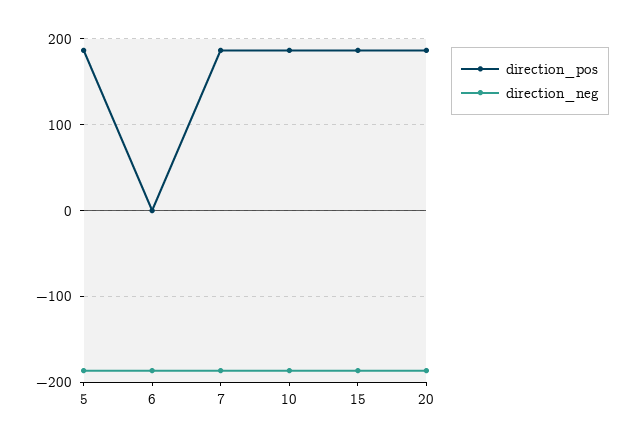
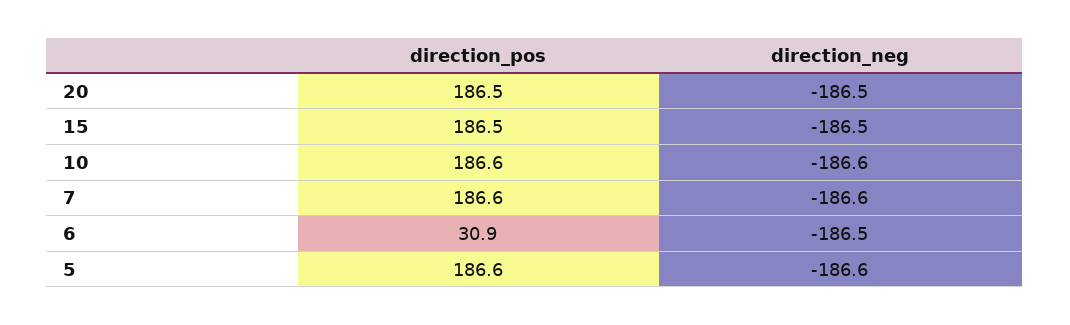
direction_pos, 6: 0 -> 30.9

